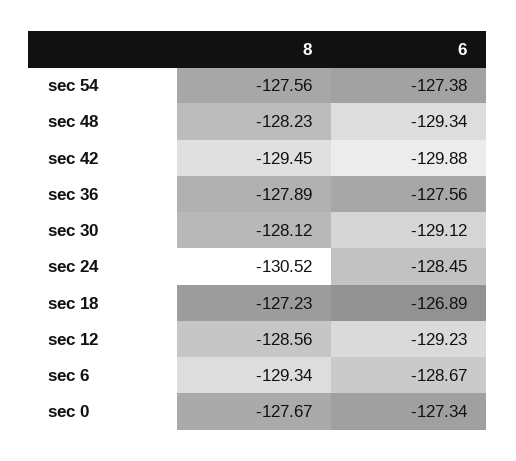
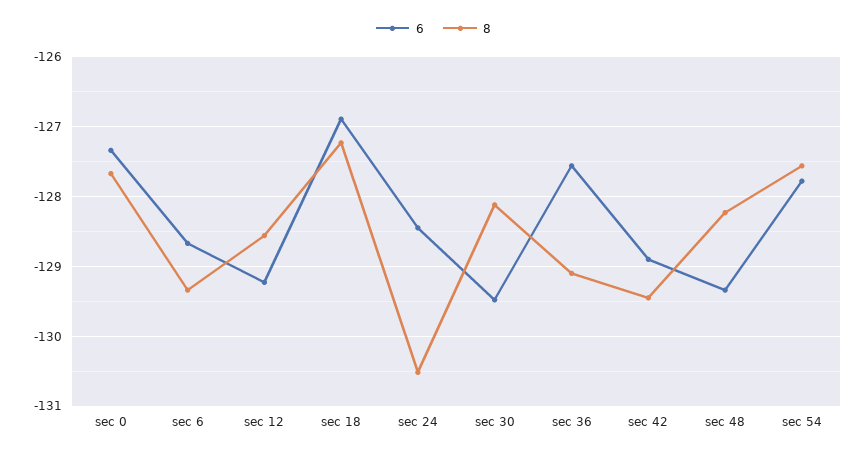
6, sec 54: -127.38 -> -127.8
6, sec 42: -129.88 -> -128.9
8, sec 36: -127.89 -> -129.1
6, sec 30: -129.12 -> -129.5

